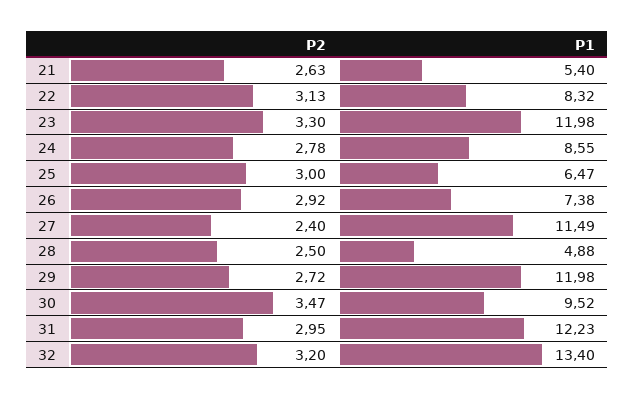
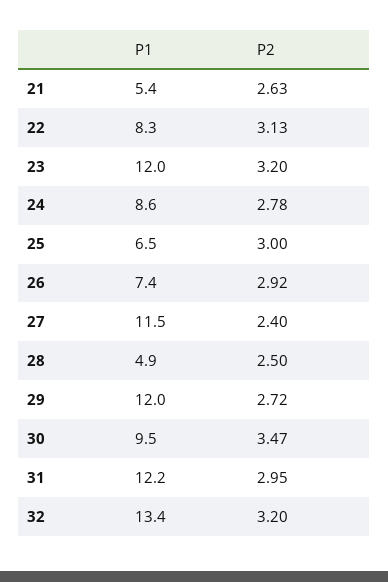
P2, 23: 3.3 -> 3.2

